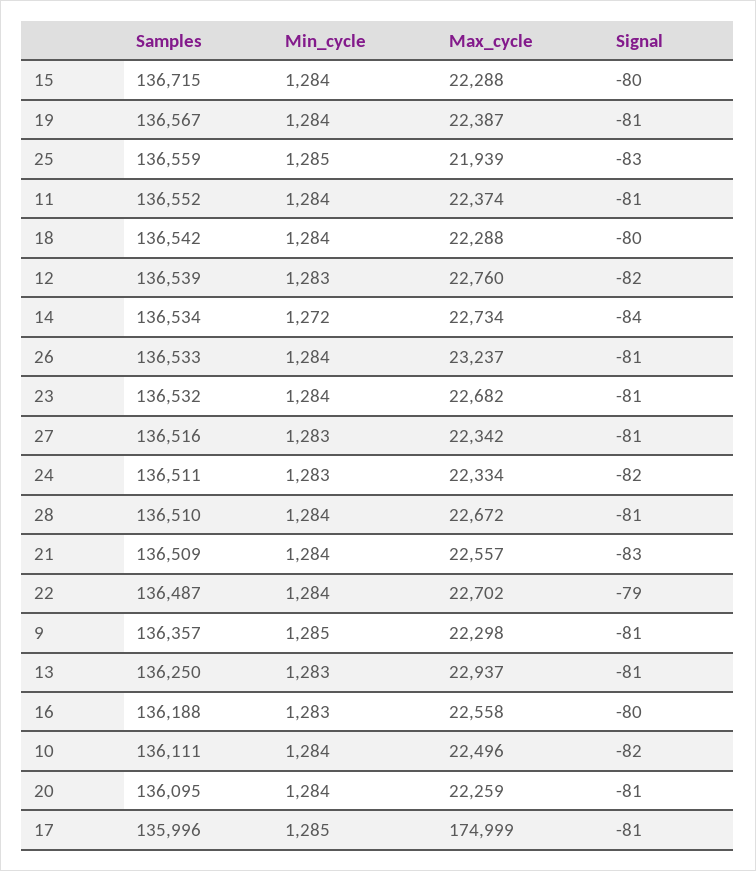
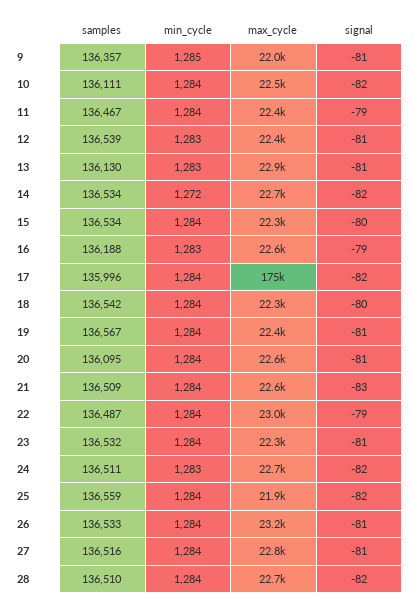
Samples, 15: 136715 -> 136534
Min_cycle, 25: 1285 -> 1284
Signal, 25: -83 -> -82
Samples, 11: 136552 -> 136467
Signal, 11: -81 -> -79
Max_cycle, 12: 22760 -> 22400
Signal, 12: -82 -> -81
Signal, 14: -84 -> -82
Max_cycle, 23: 22682 -> 22300
Min_cycle, 27: 1283 -> 1284
Max_cycle, 27: 22342 -> 22800
Max_cycle, 24: 22334 -> 22700
Signal, 28: -81 -> -82
Max_cycle, 22: 22702 -> 23000
Max_cycle, 9: 22298 -> 22000
Samples, 13: 136250 -> 136130
Signal, 16: -80 -> -79
Max_cycle, 20: 22259 -> 22600
Min_cycle, 17: 1285 -> 1284
Signal, 17: -81 -> -82

